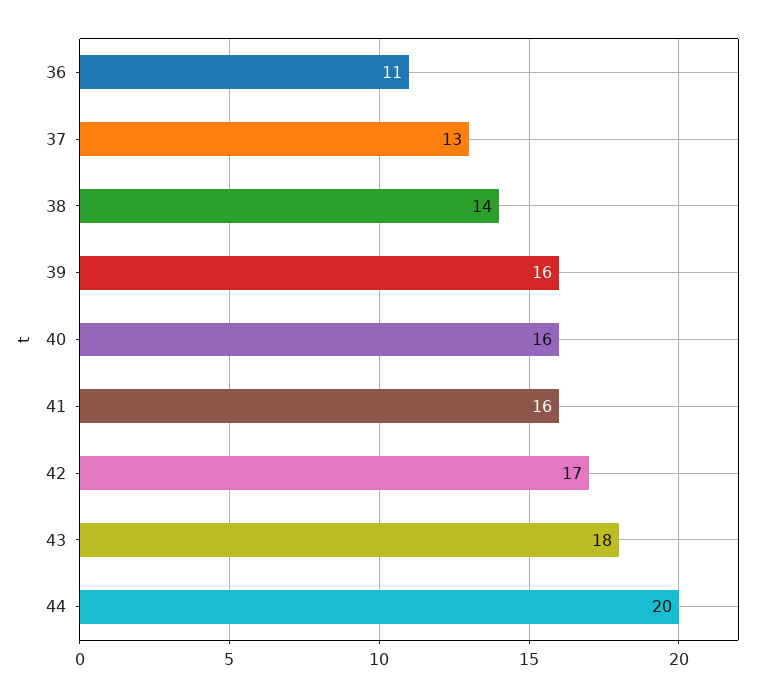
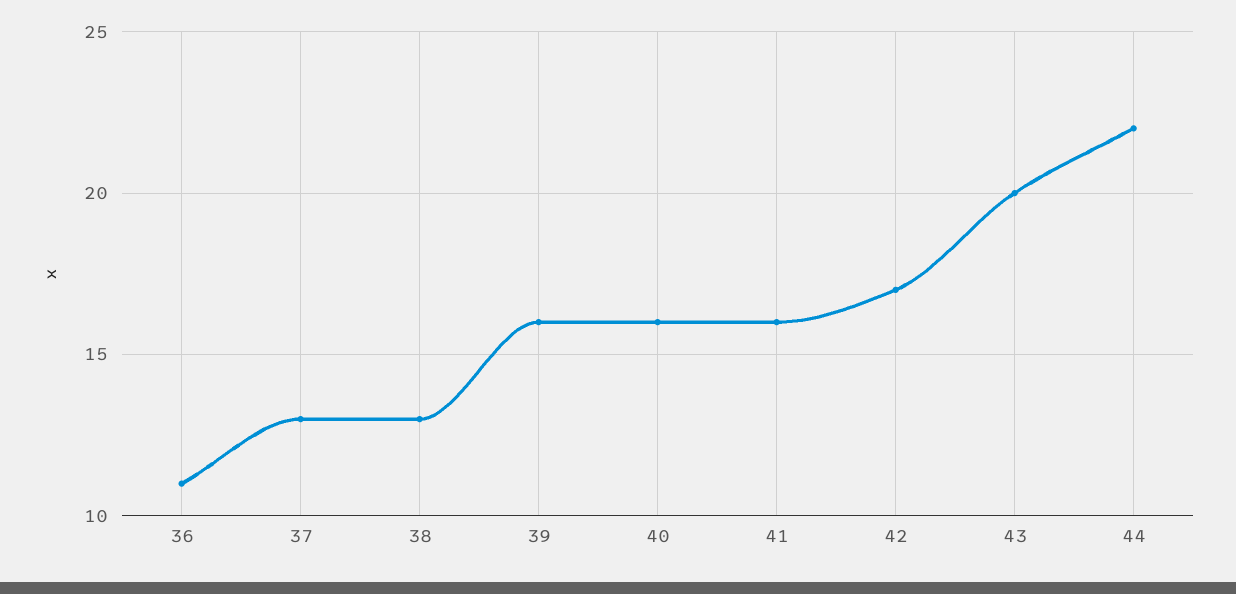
38: 14 -> 13
43: 18 -> 20
44: 20 -> 22

